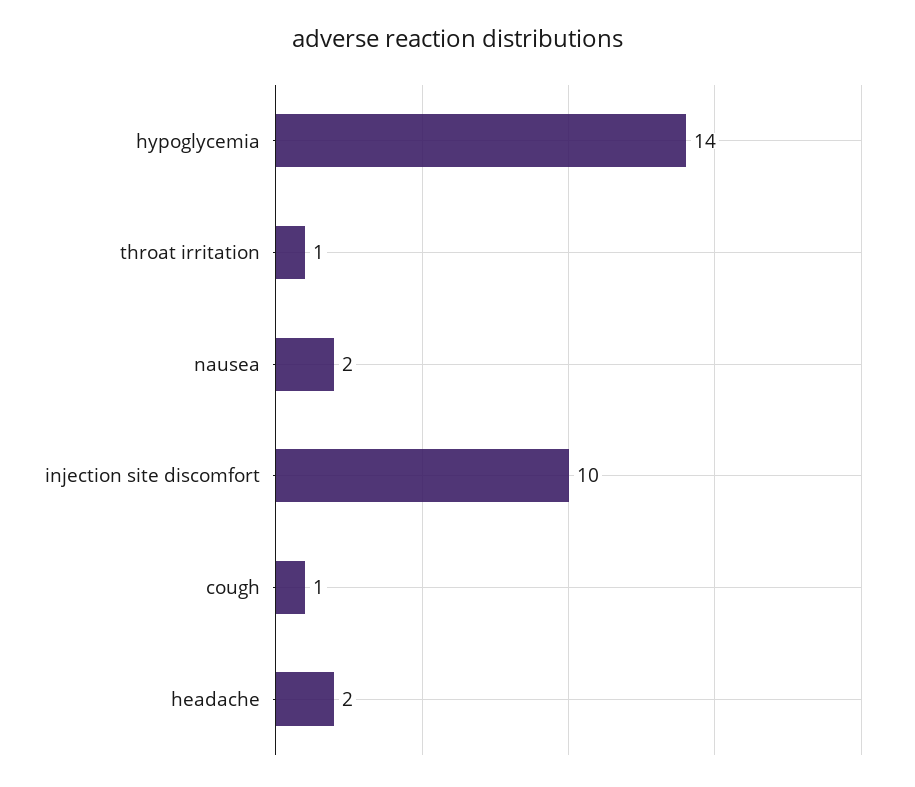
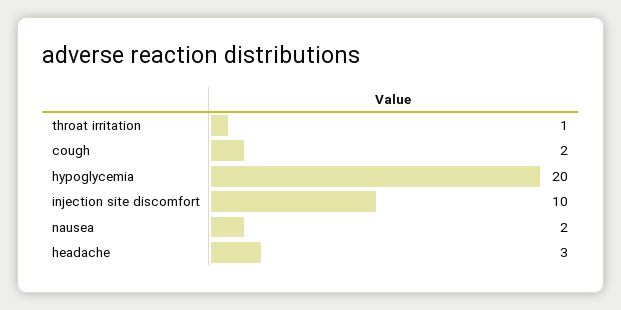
hypoglycemia: 14 -> 20
cough: 1 -> 2
headache: 2 -> 3

